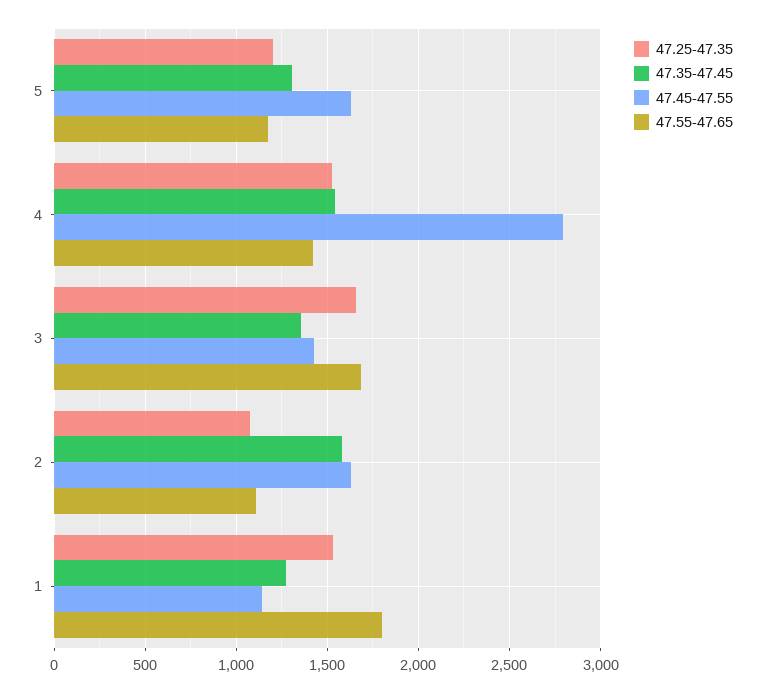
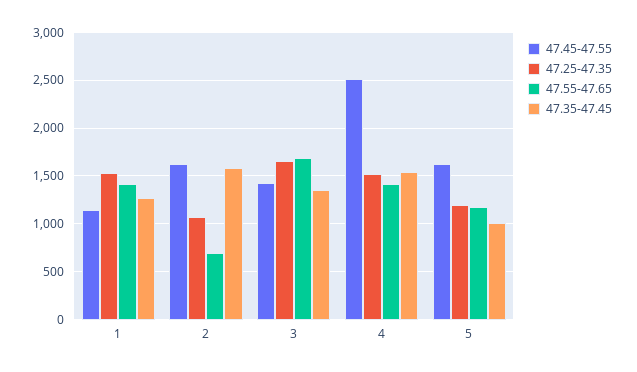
47.35-47.45, 5: 1300 -> 1000
47.45-47.55, 4: 2800 -> 2500
47.55-47.65, 2: 1100 -> 700
47.55-47.65, 1: 1800 -> 1400

